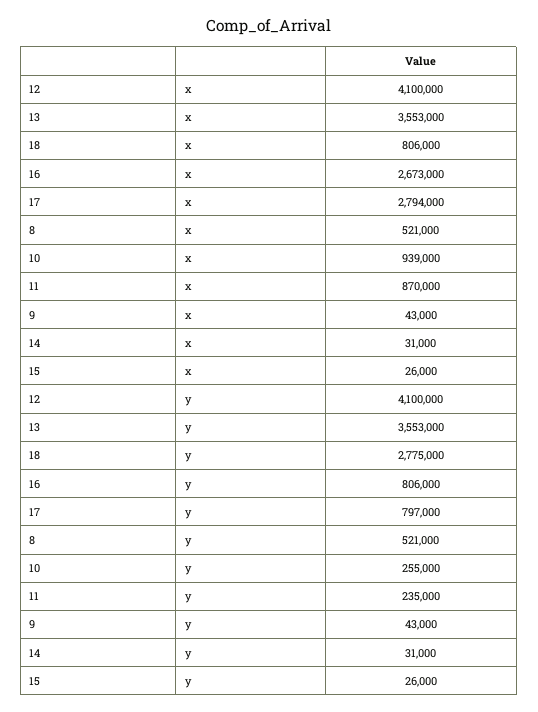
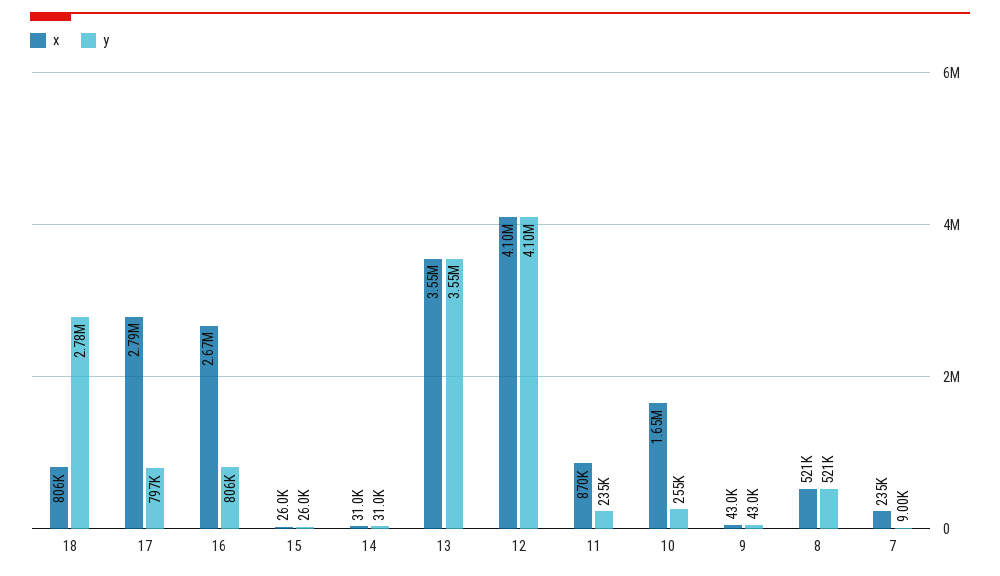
x, 10: 939000 -> 1650000
x, 7: none -> 235000
y, 7: none -> 9000

